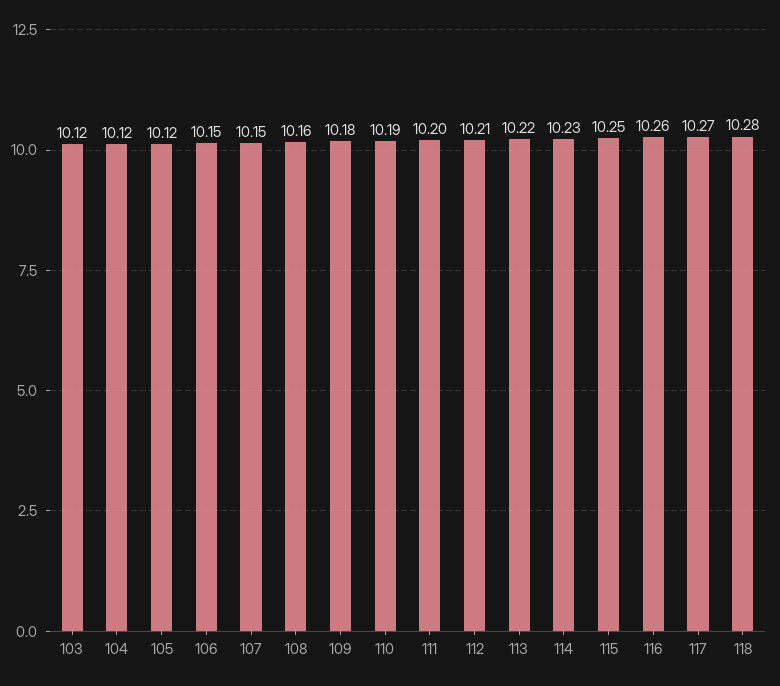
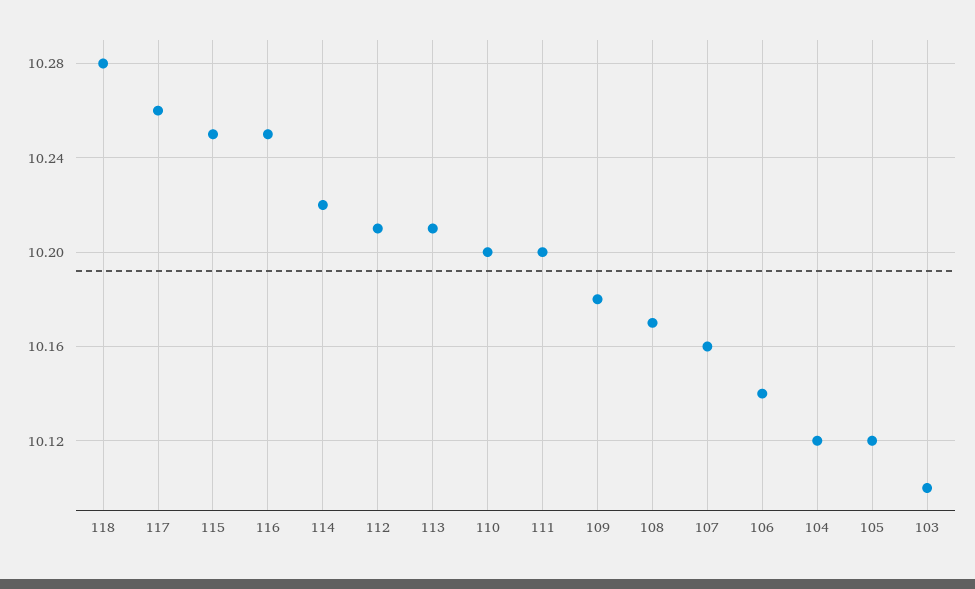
103: 10.12 -> 10.1
106: 10.15 -> 10.14
107: 10.15 -> 10.16
108: 10.16 -> 10.17
110: 10.19 -> 10.2
113: 10.22 -> 10.21
114: 10.23 -> 10.22
116: 10.26 -> 10.25
117: 10.27 -> 10.26

